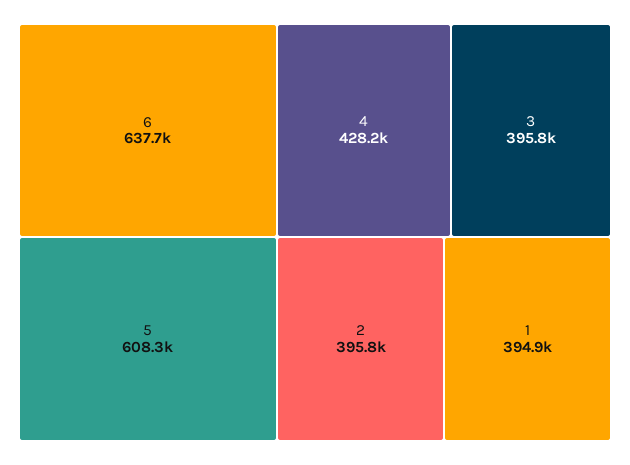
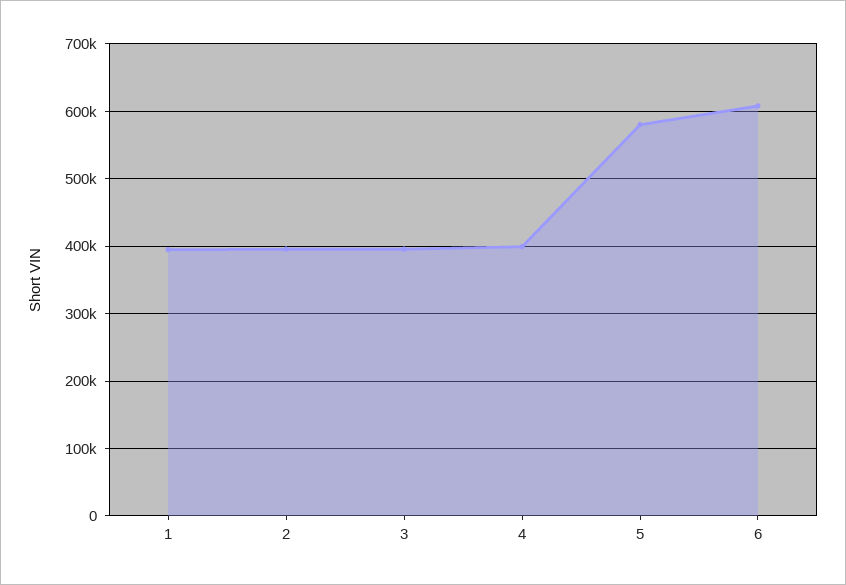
6: 637700 -> 610000
5: 608300 -> 580000
4: 428200 -> 400000

